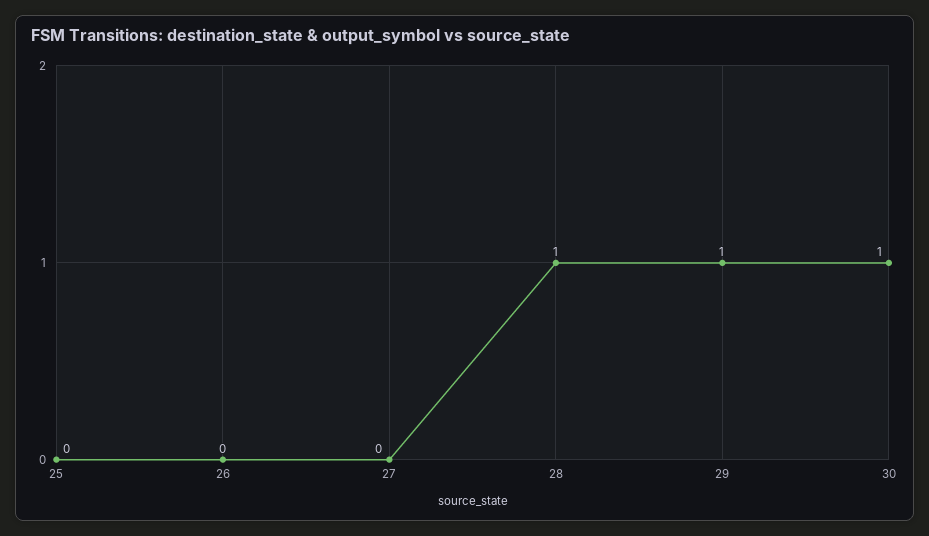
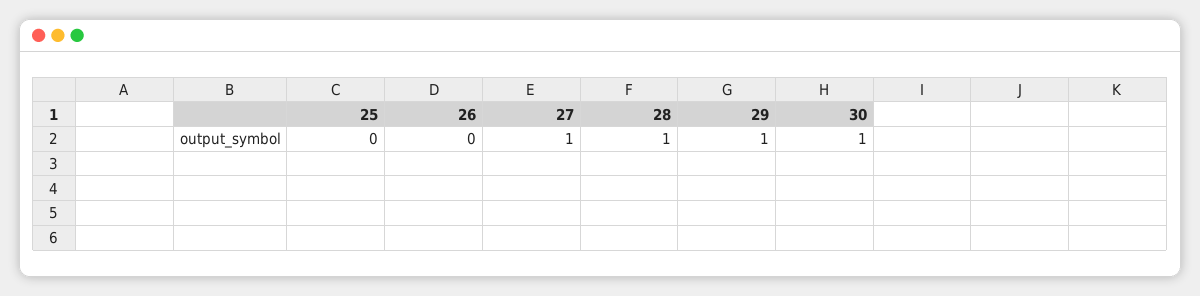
27: 0 -> 1

